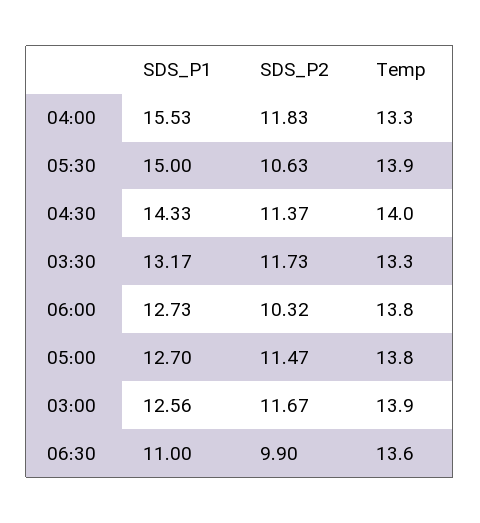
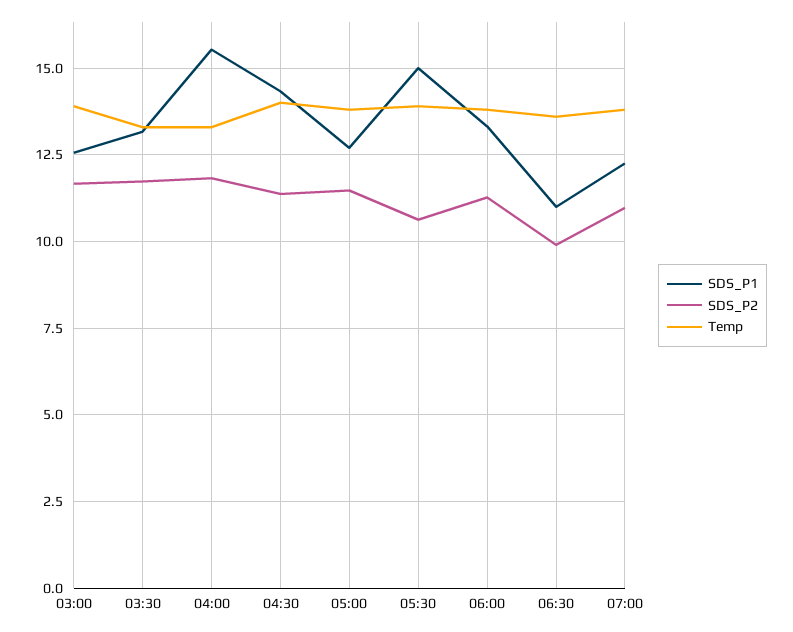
SDS_P1, 06:00: 12.73 -> 13.25
SDS_P2, 06:00: 10.32 -> 11.25
SDS_P1, 07:00: none -> 12.25
SDS_P2, 07:00: none -> 11
Temp, 07:00: none -> 13.75

